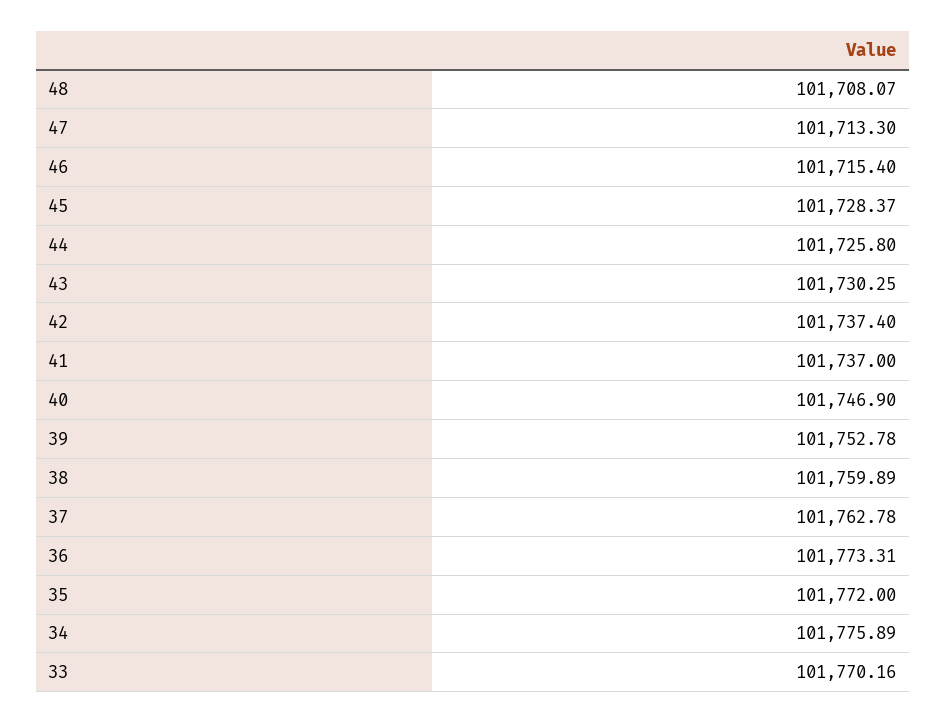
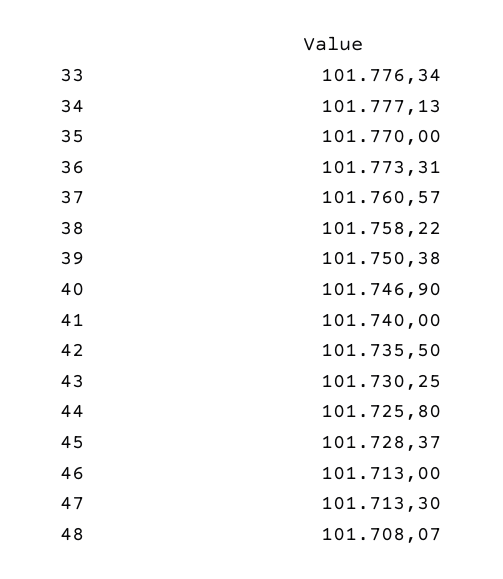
46: 101715.4 -> 101713
42: 101737.4 -> 101735.5
41: 101737 -> 101740
39: 101752.78 -> 101750.38
38: 101759.89 -> 101758.22
37: 101762.78 -> 101760.57
35: 101772 -> 101770
34: 101775.89 -> 101777.13
33: 101770.16 -> 101776.34

